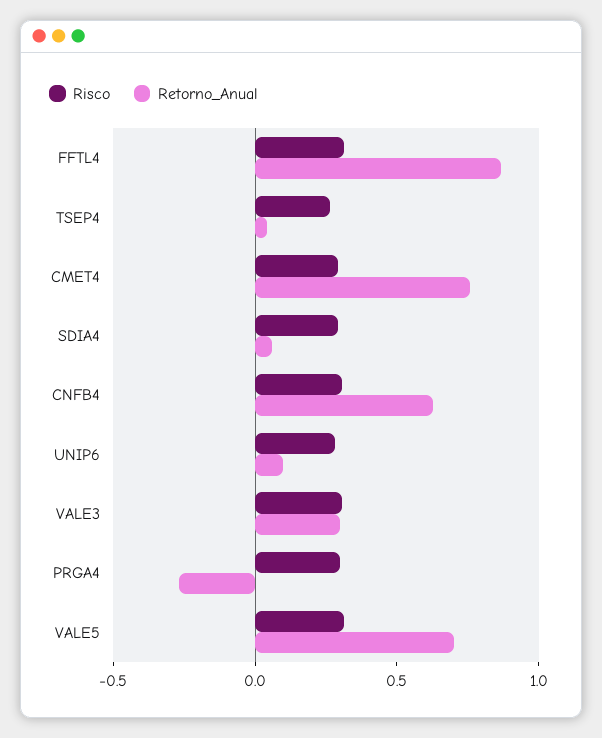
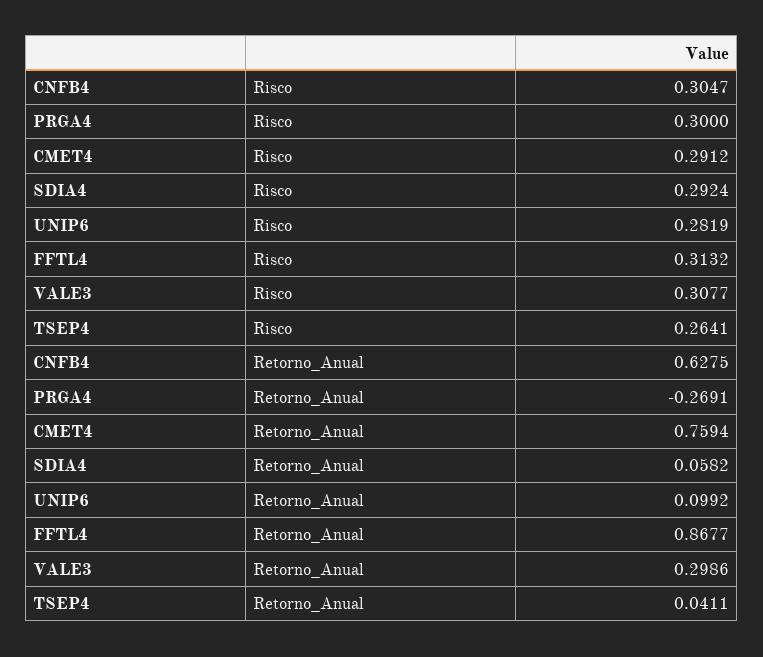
Risco, VALE5: 0.3 -> none
Retorno_Anual, VALE5: 0.7 -> none

